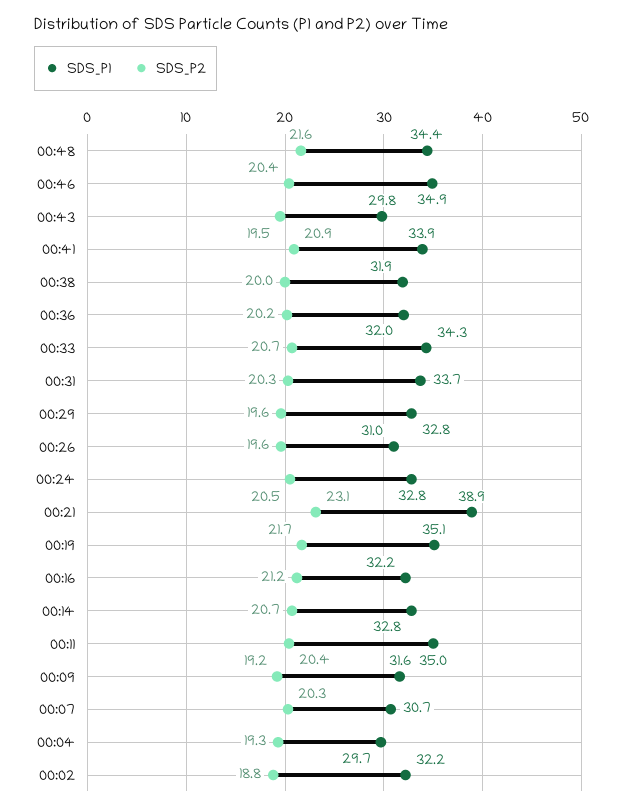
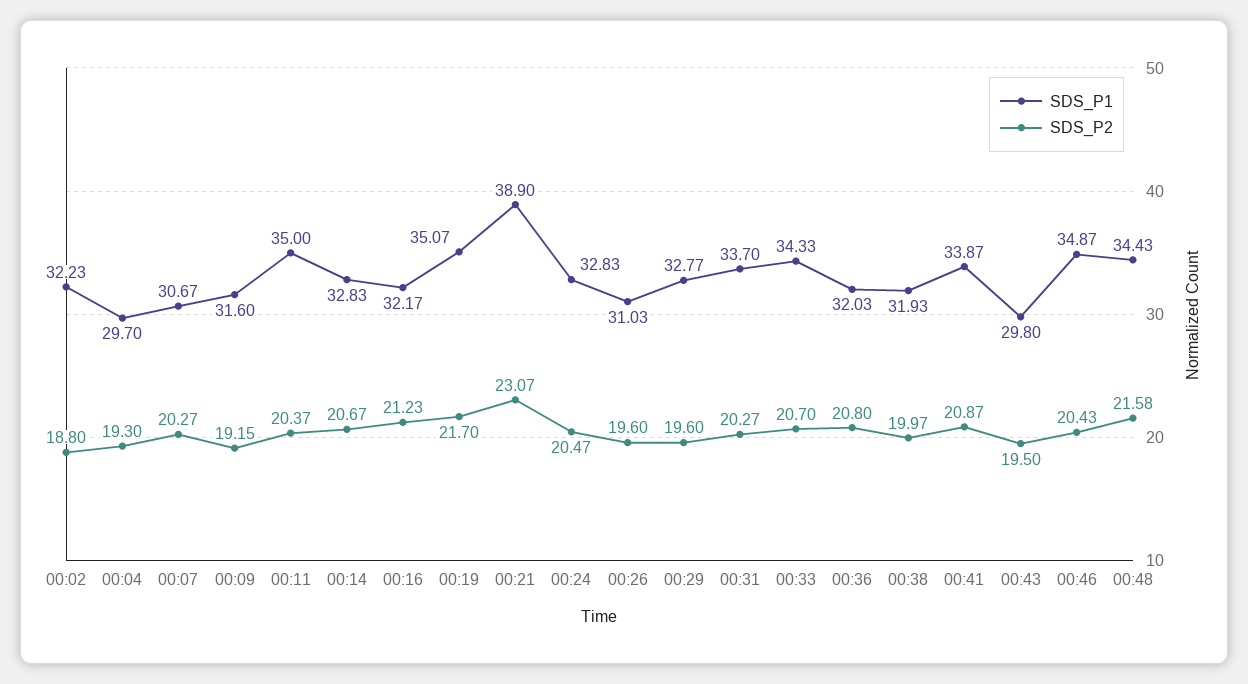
SDS_P2, 00:36: 20.2 -> 20.8

